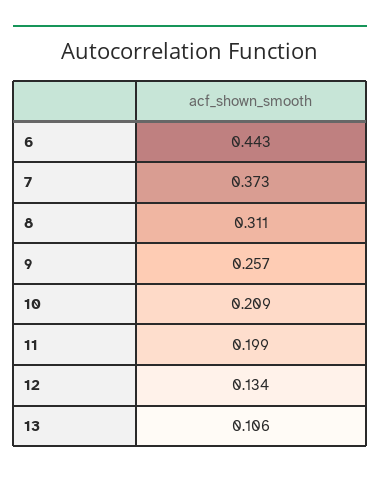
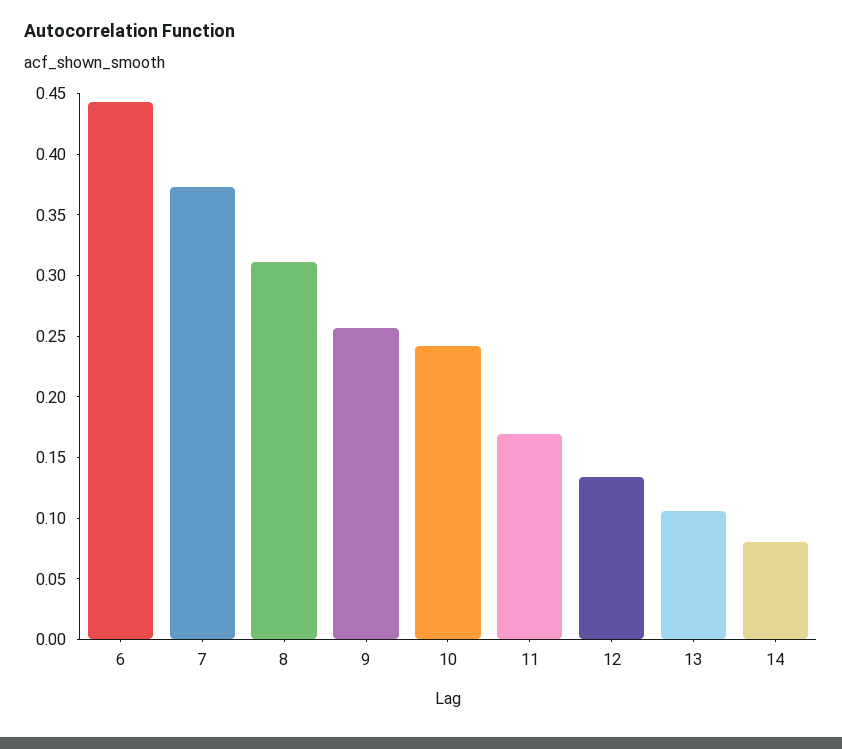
10: 0.209 -> 0.24
11: 0.199 -> 0.17
14: none -> 0.08

